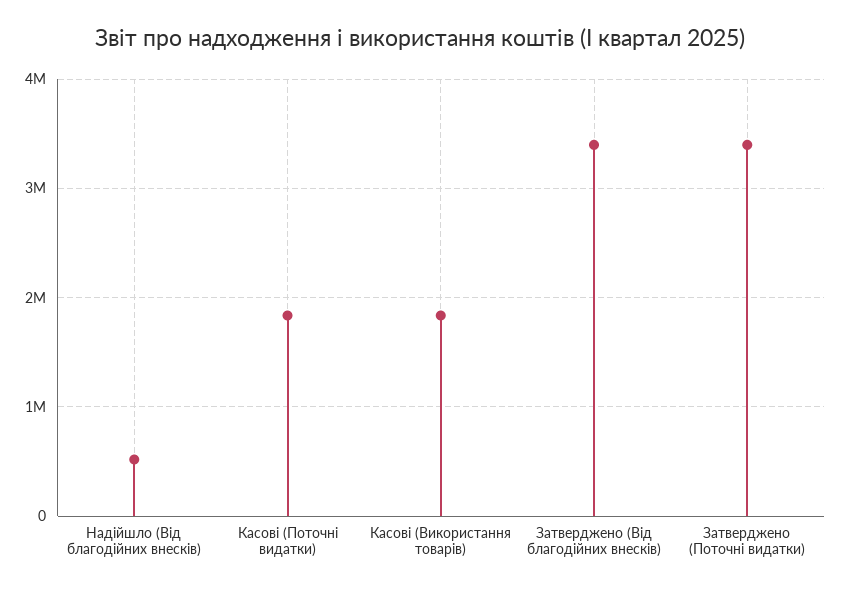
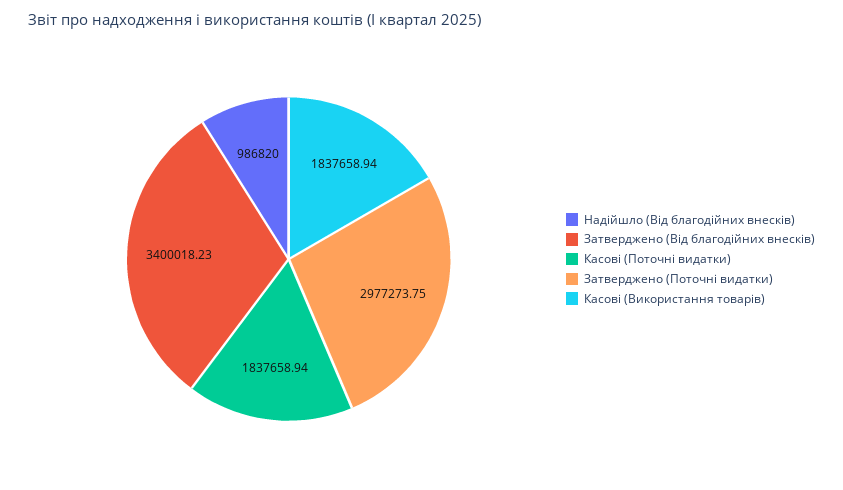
Надійшло (Від благодійних внесків): 500000 -> 986820
Затверджено (Поточні видатки): 3400000 -> 2977273.75

